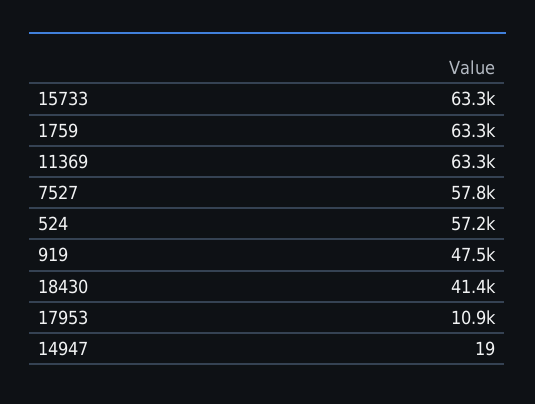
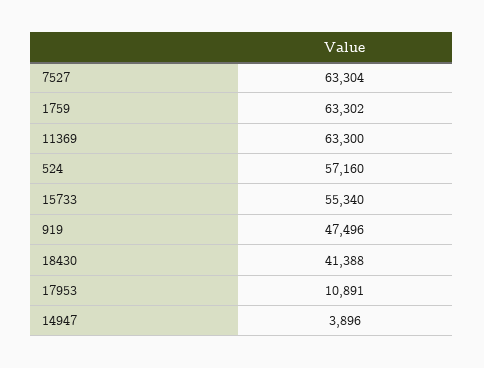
15733: 63300 -> 55340
7527: 57800 -> 63304
14947: 19 -> 3896

